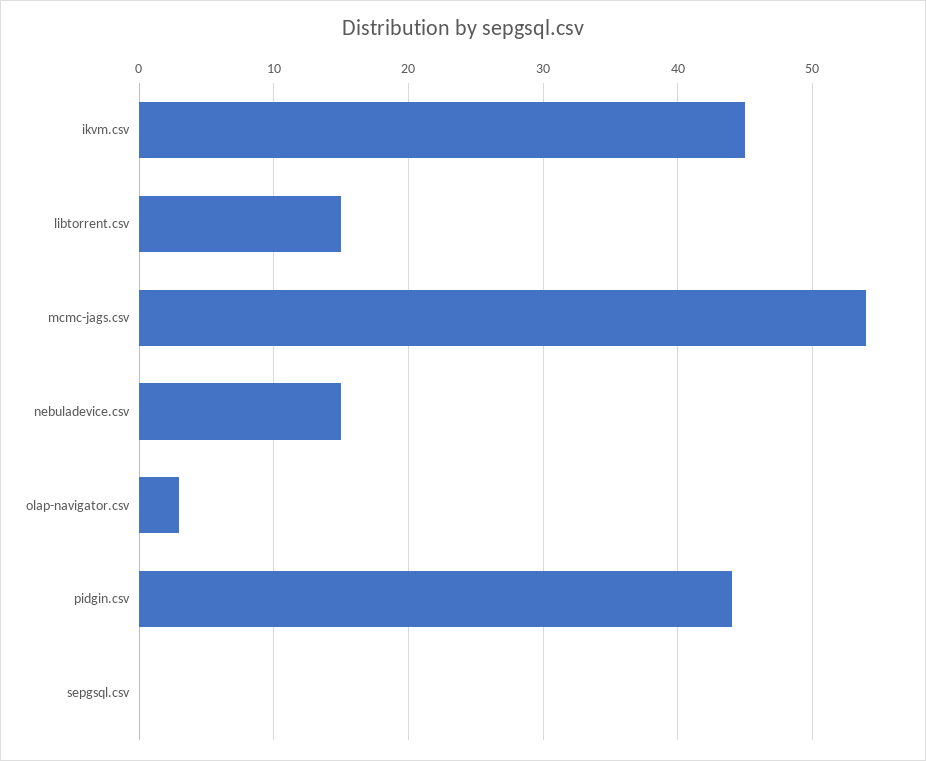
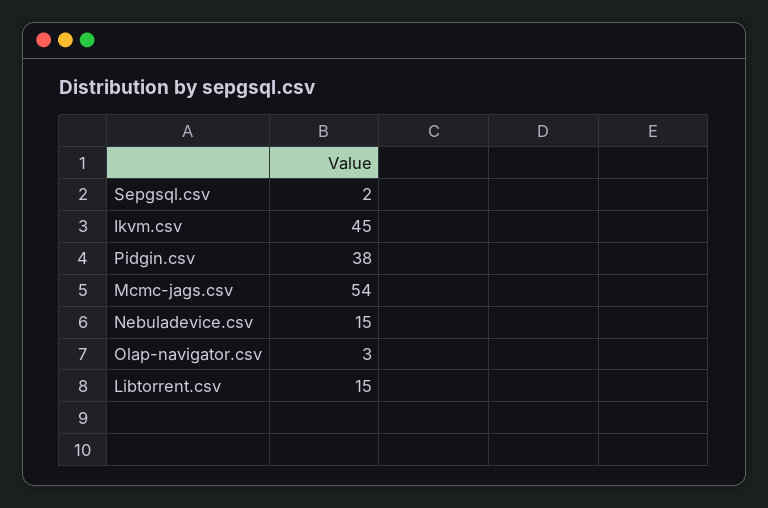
pidgin.csv: 44 -> 38
sepgsql.csv: 0 -> 2

